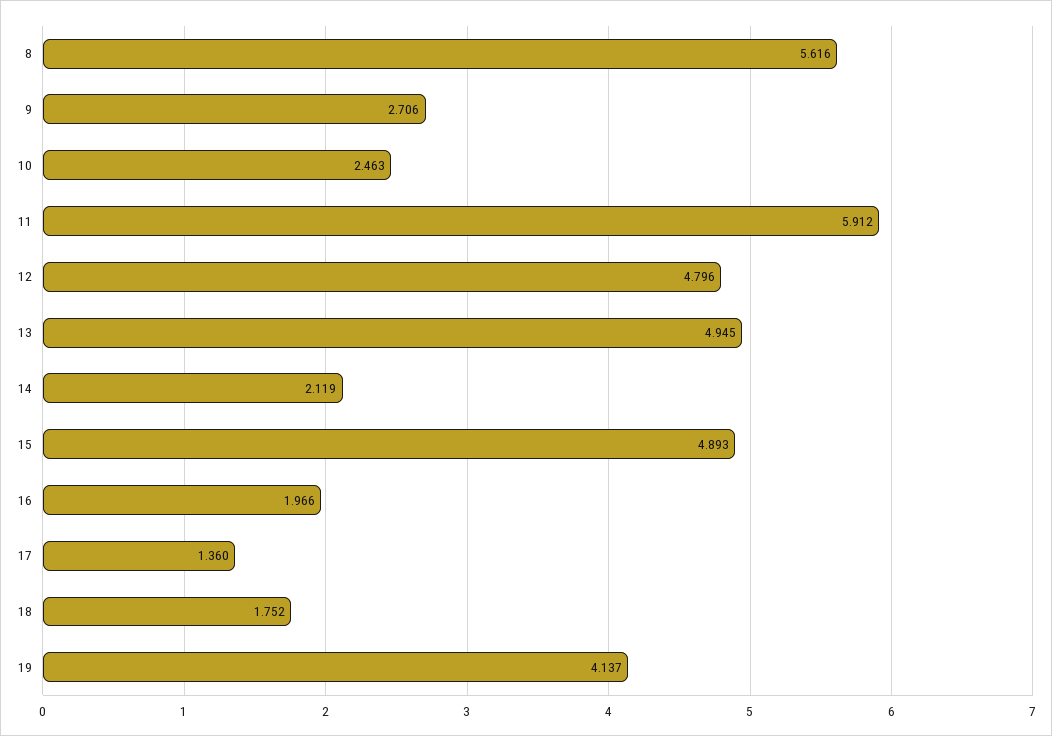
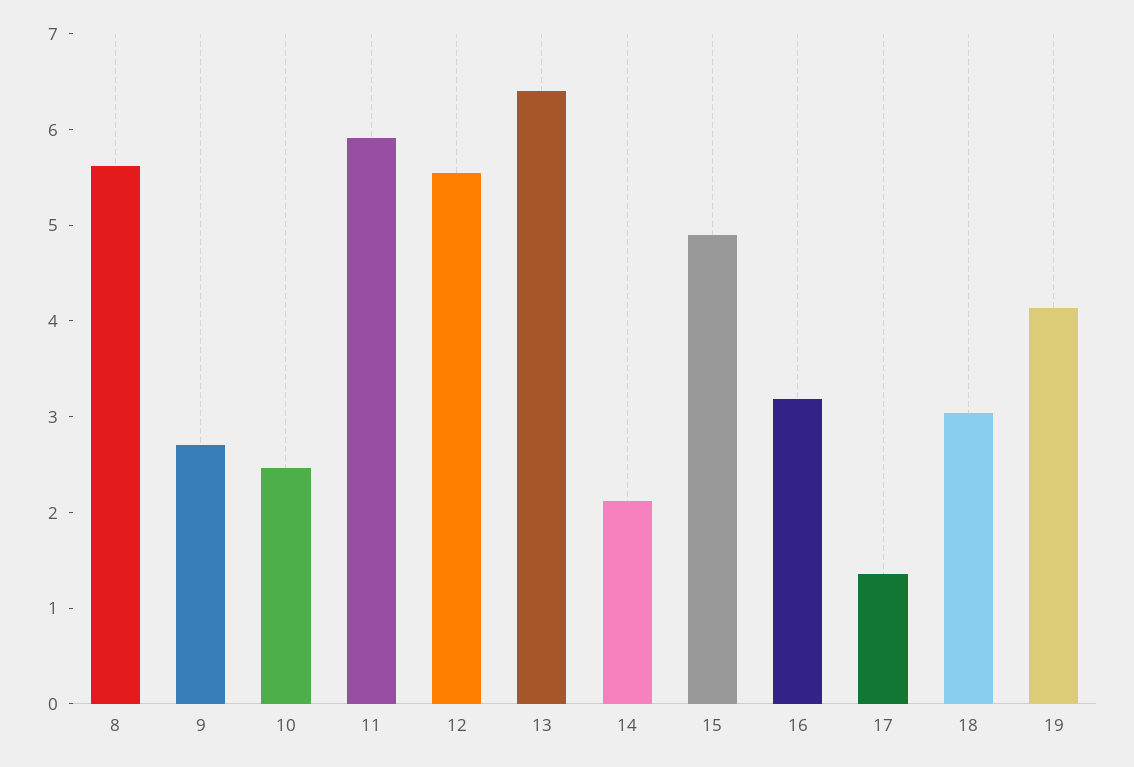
12: 4.796 -> 5.6
13: 4.945 -> 6.4
16: 1.966 -> 3.2
18: 1.752 -> 3

